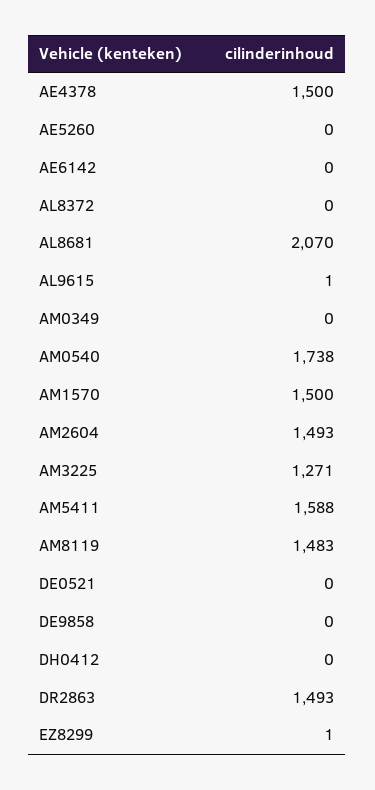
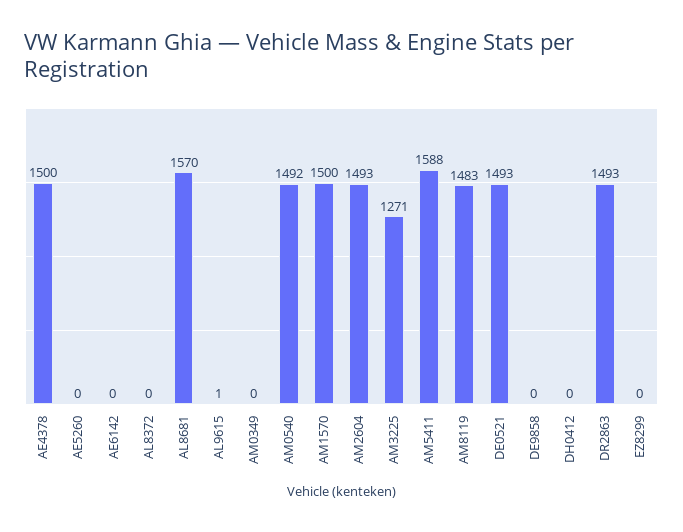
AL8681: 2070 -> 1570
AM0540: 1738 -> 1492
DE0521: 0 -> 1493
EZ8299: 1 -> 0

